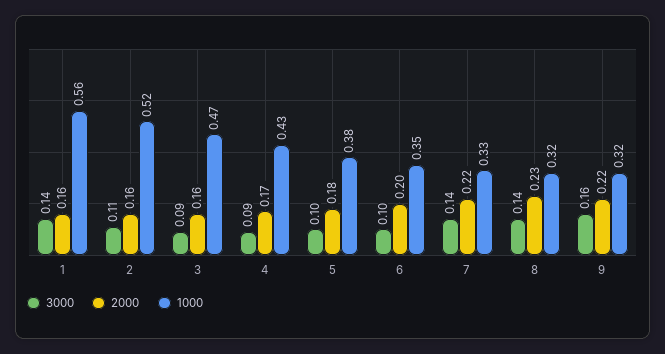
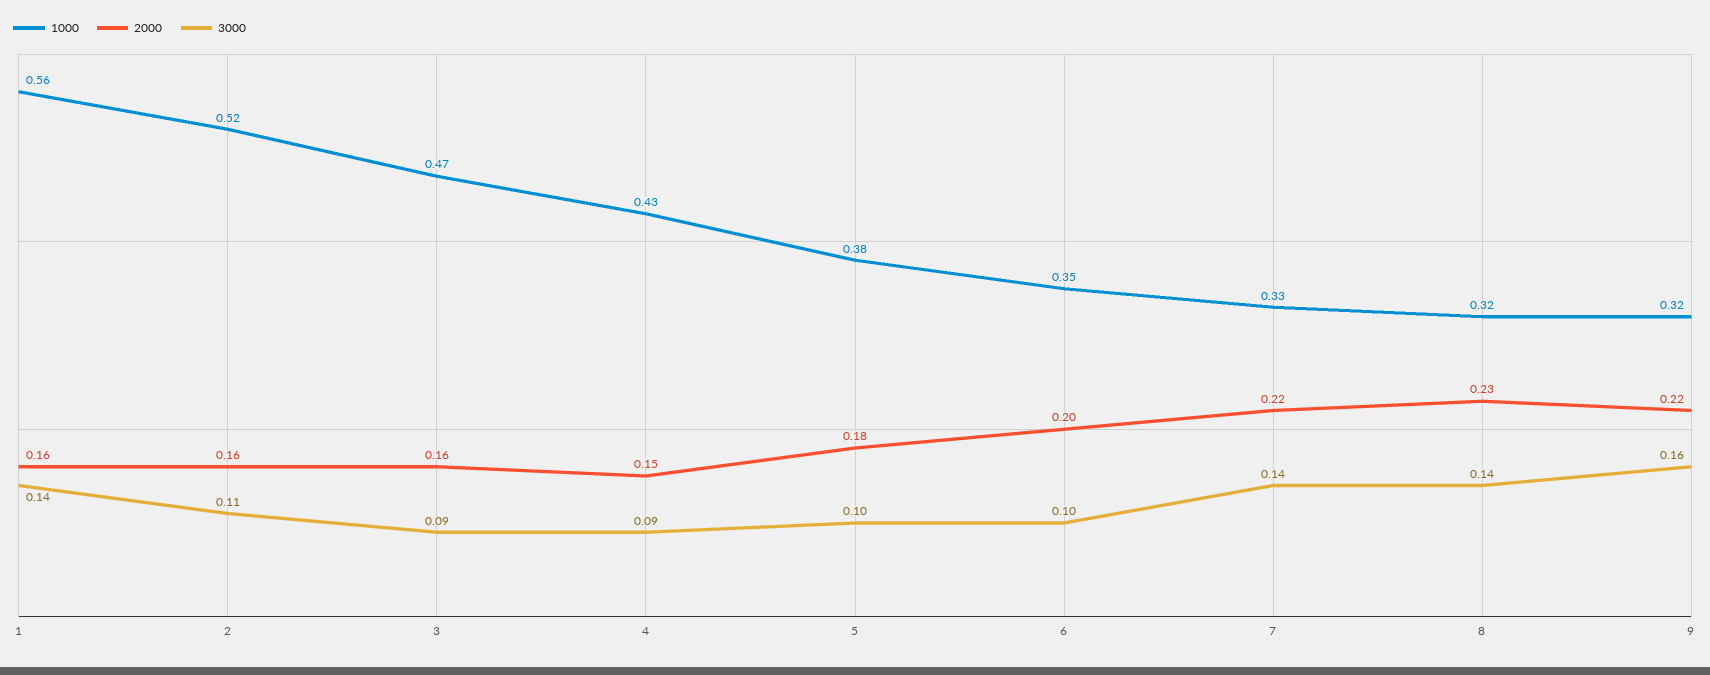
2000, 4: 0.17 -> 0.15

